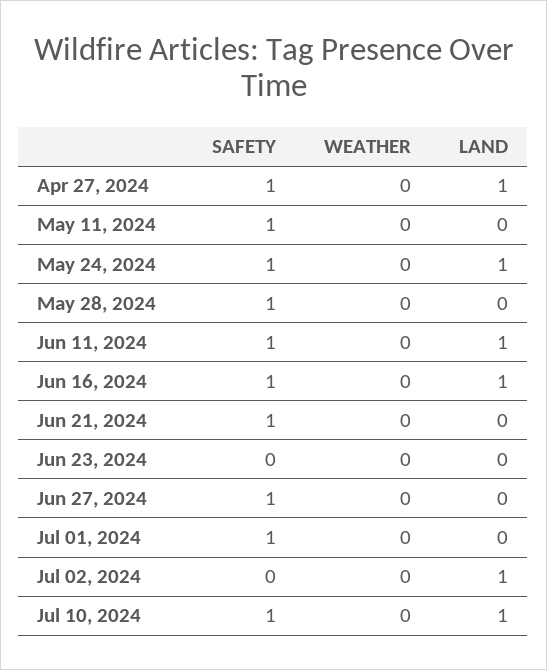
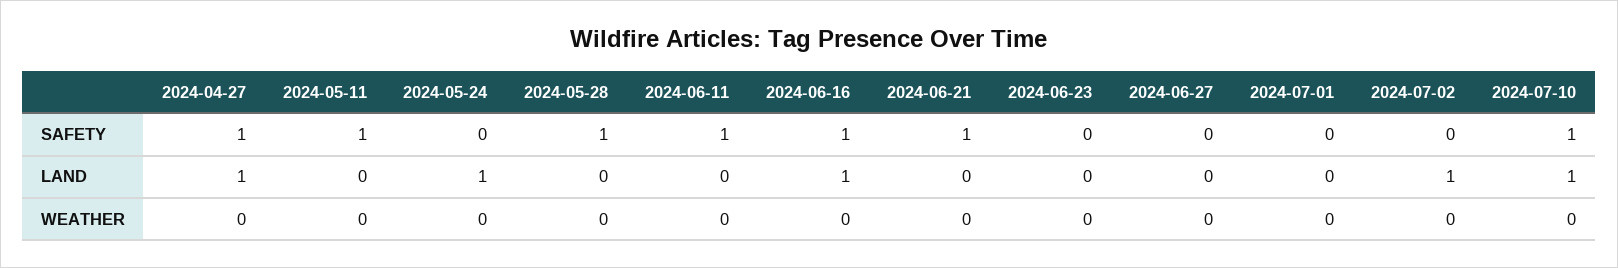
SAFETY, May 24, 2024: 1 -> 0
LAND, Jun 11, 2024: 1 -> 0
SAFETY, Jun 27, 2024: 1 -> 0
SAFETY, Jul 01, 2024: 1 -> 0

